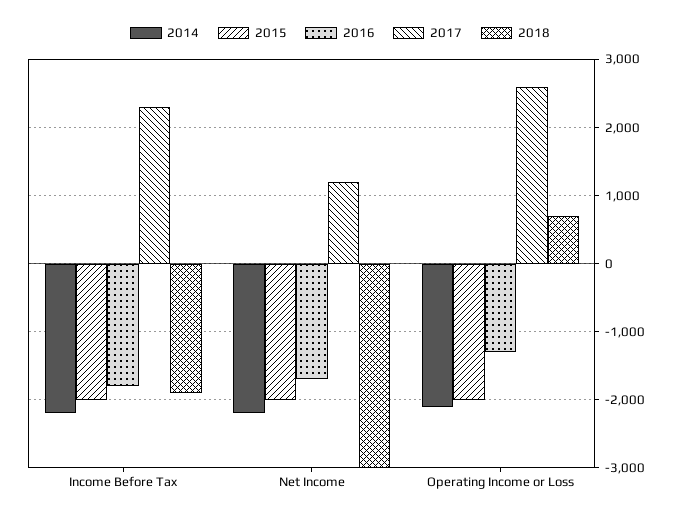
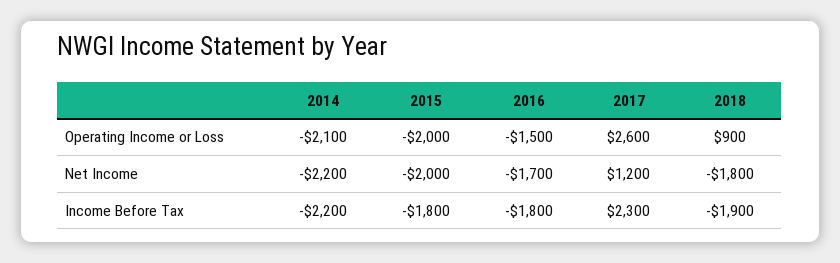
2015, Income Before Tax: -2000 -> -1800
2018, Net Income: -3000 -> -1800
2016, Operating Income or Loss: -1300 -> -1500
2018, Operating Income or Loss: 700 -> 900

